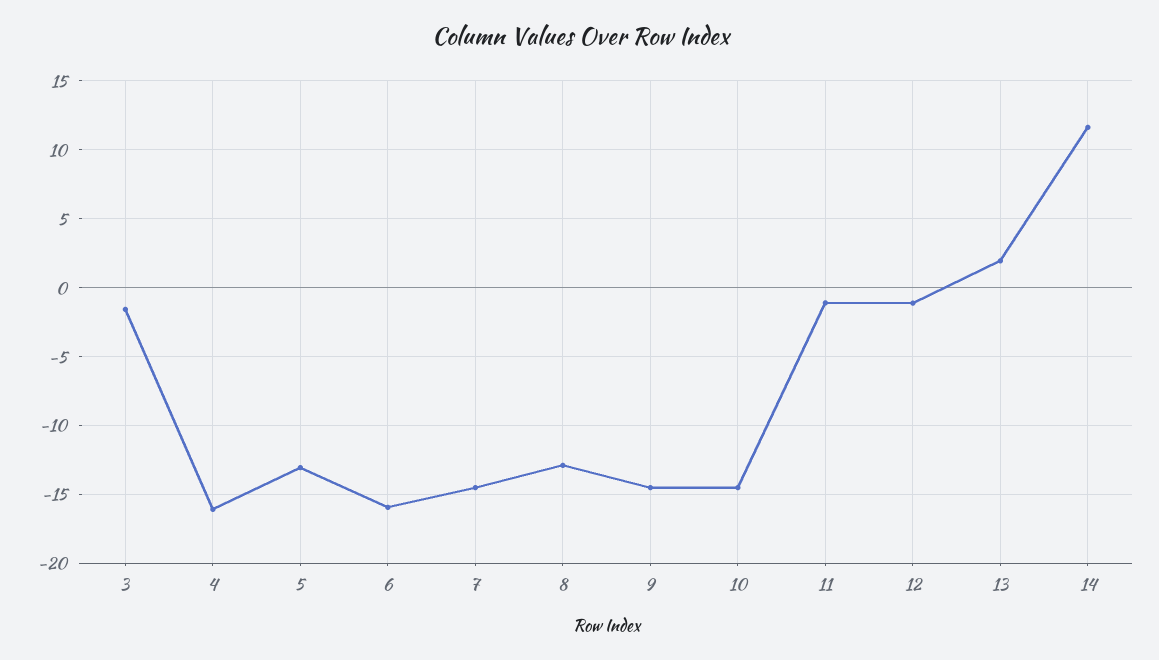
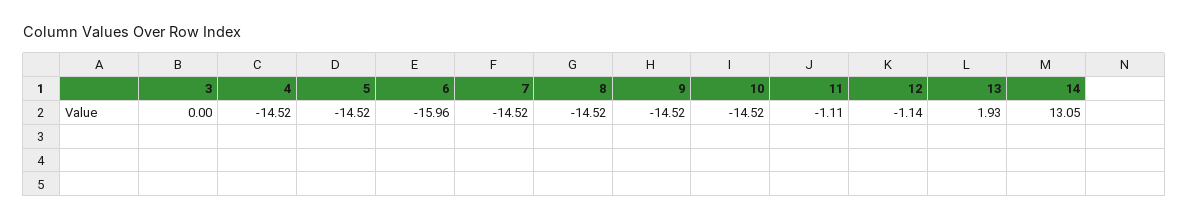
3: -1.5 -> 0
4: -16 -> -14.52
5: -13 -> -14.52
8: -13 -> -14.52
14: 11.5 -> 13.05

